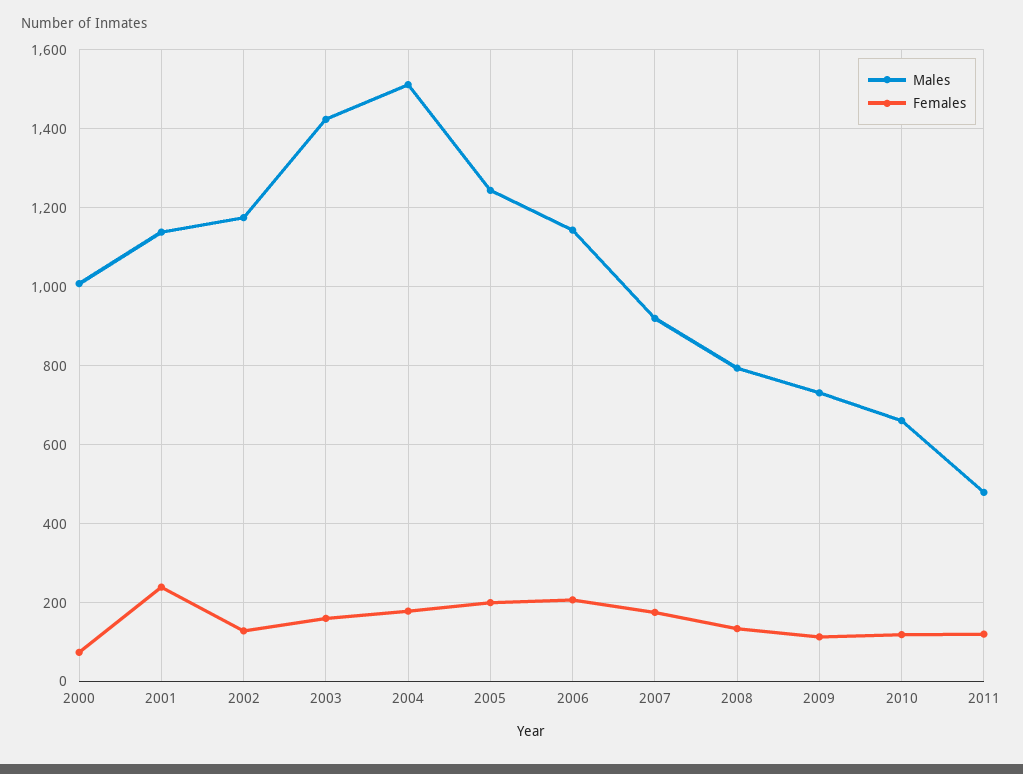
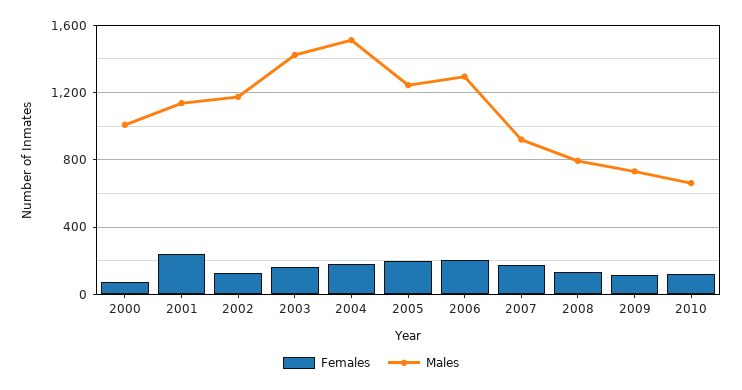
Males, 2006: 1140 -> 1300
Males, 2011: 480 -> none
Females, 2011: 120 -> none

